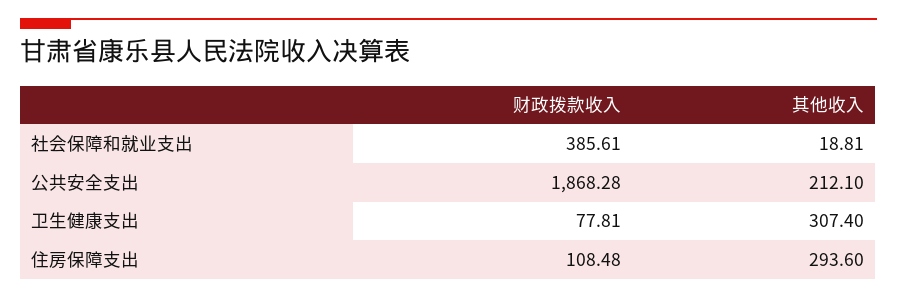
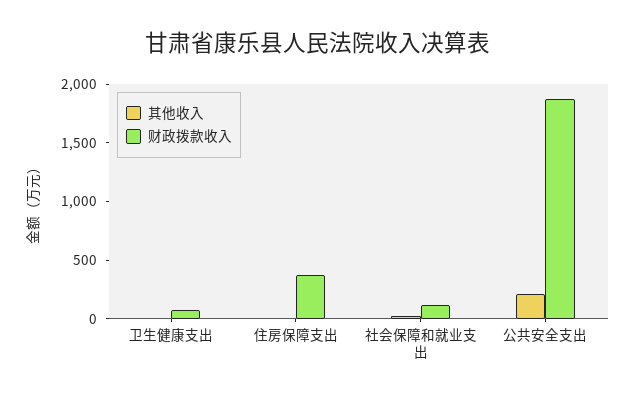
财政拨款收入, 社会保障和就业支出: 385.61 -> 100
其他收入, 卫生健康支出: 307.4 -> 0
财政拨款收入, 住房保障支出: 108.48 -> 400
其他收入, 住房保障支出: 293.6 -> 0

